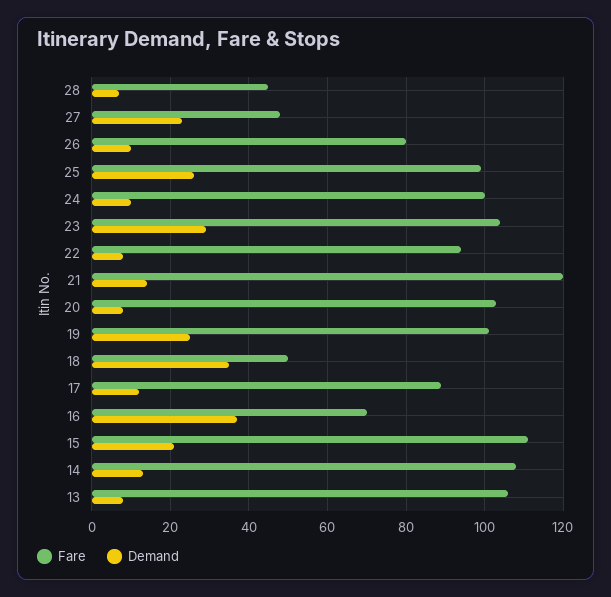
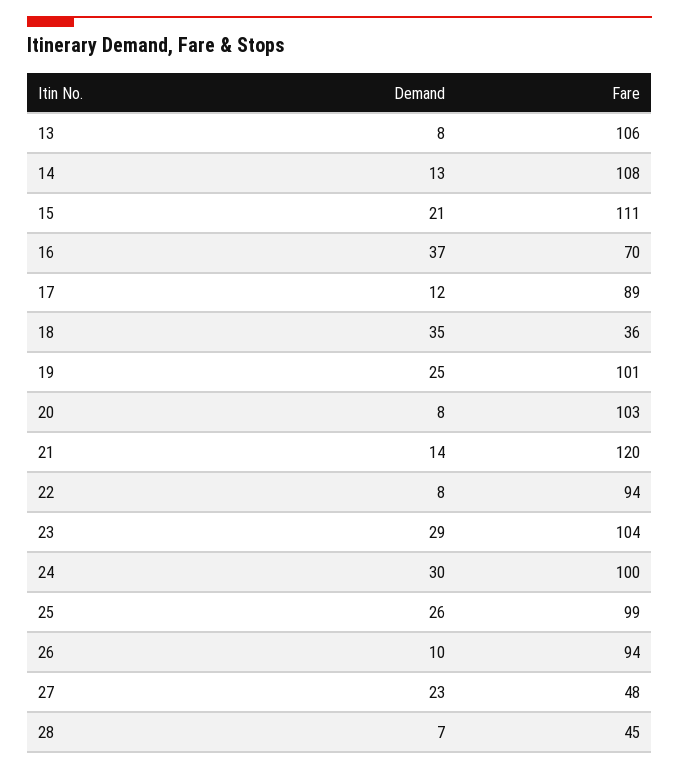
Fare, 26: 80 -> 94
Demand, 24: 10 -> 30
Fare, 18: 50 -> 36

